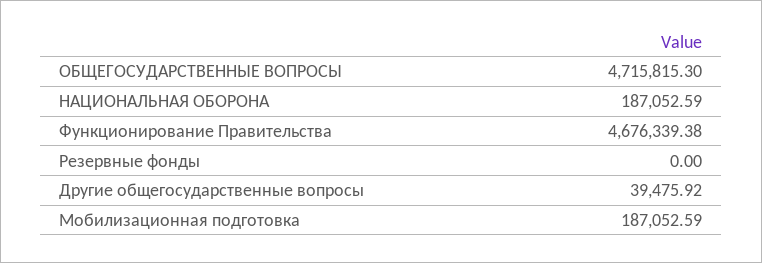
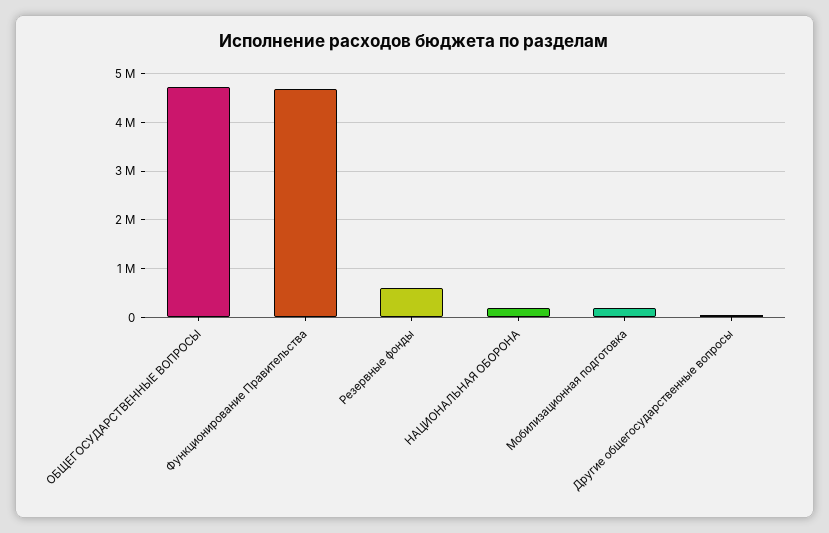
Резервные фонды: 0 -> 600000

